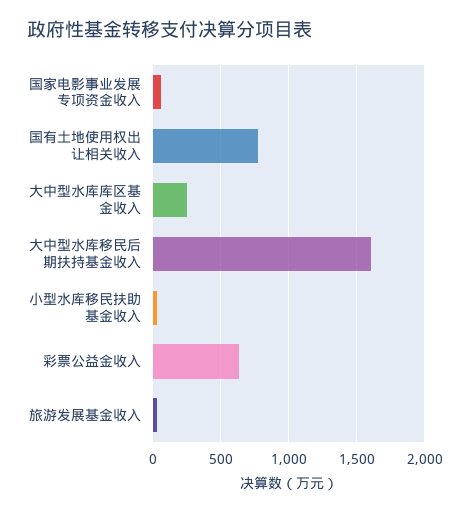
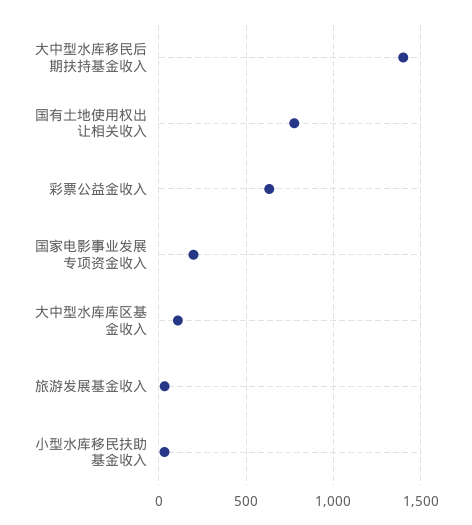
国家电影事业发展专项资金收入: 50 -> 200
大中型水库库区基金收入: 250 -> 100
大中型水库移民后期扶持基金收入: 1600 -> 1400

